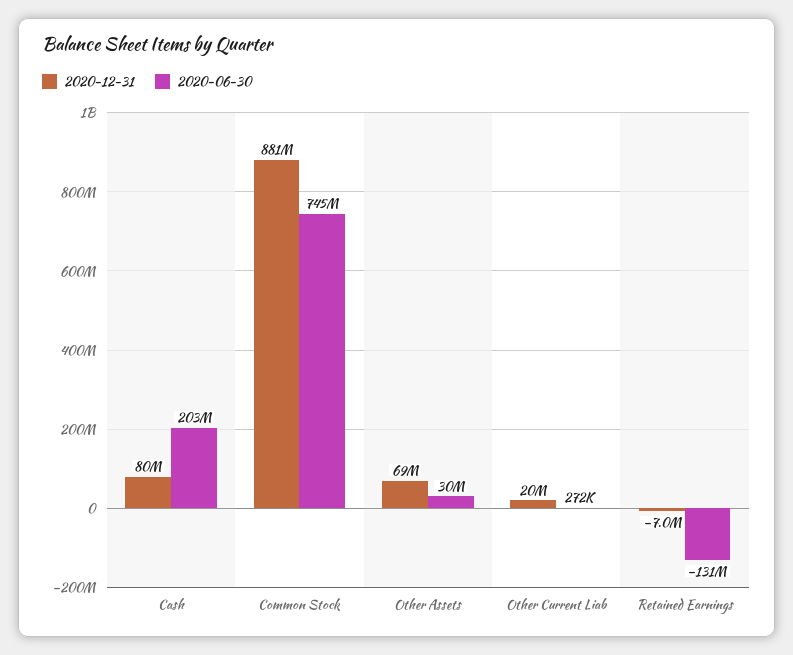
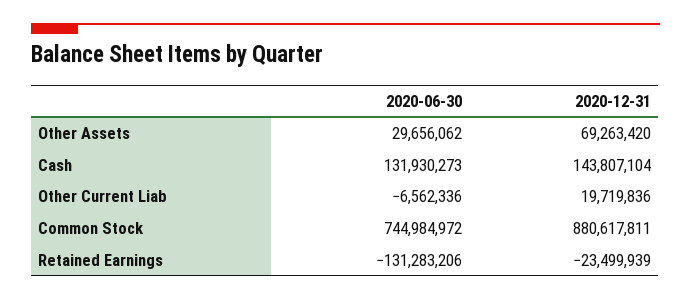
2020-12-31, Cash: 80000000 -> 143807104
2020-06-30, Cash: 203000000 -> 131930273
2020-06-30, Other Current Liab: 272000 -> -6562336
2020-12-31, Retained Earnings: -7000000 -> -23499939

